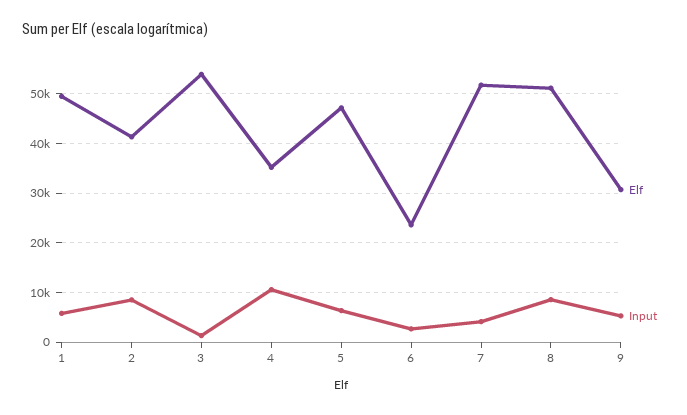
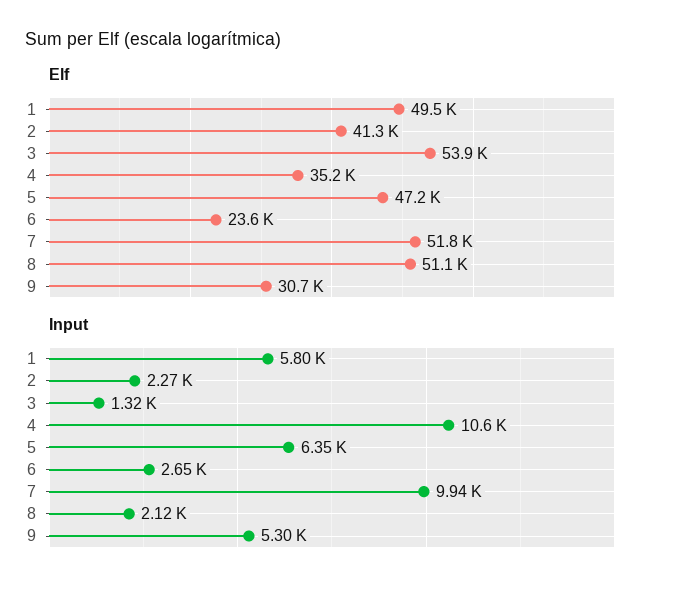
Input, 2: 8000 -> 2270
Input, 7: 4000 -> 9940
Input, 8: 8000 -> 2120

